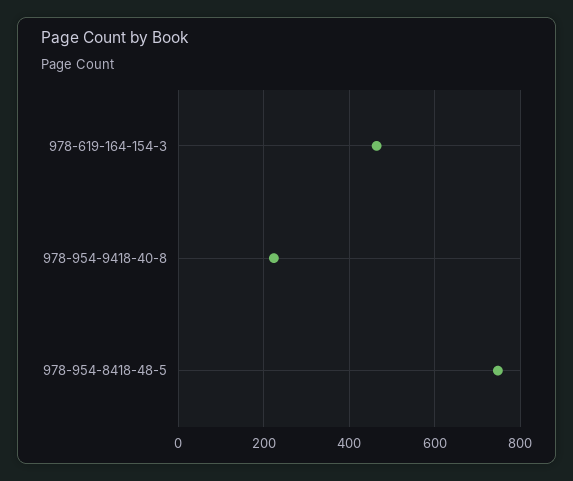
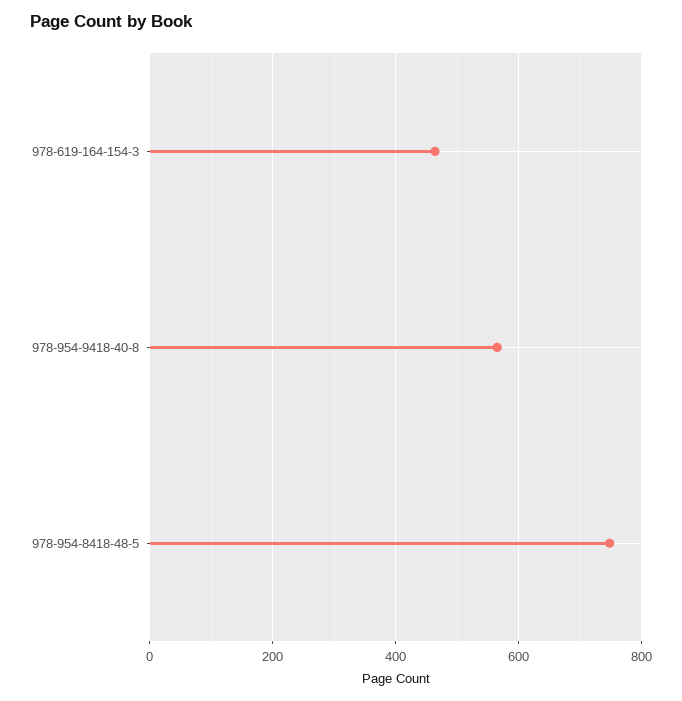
978-954-9418-40-8: 220 -> 560

